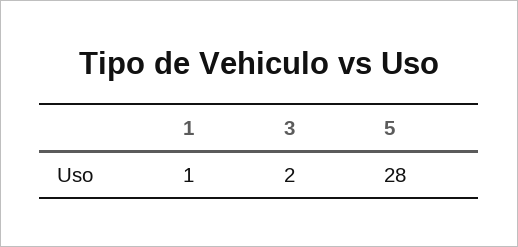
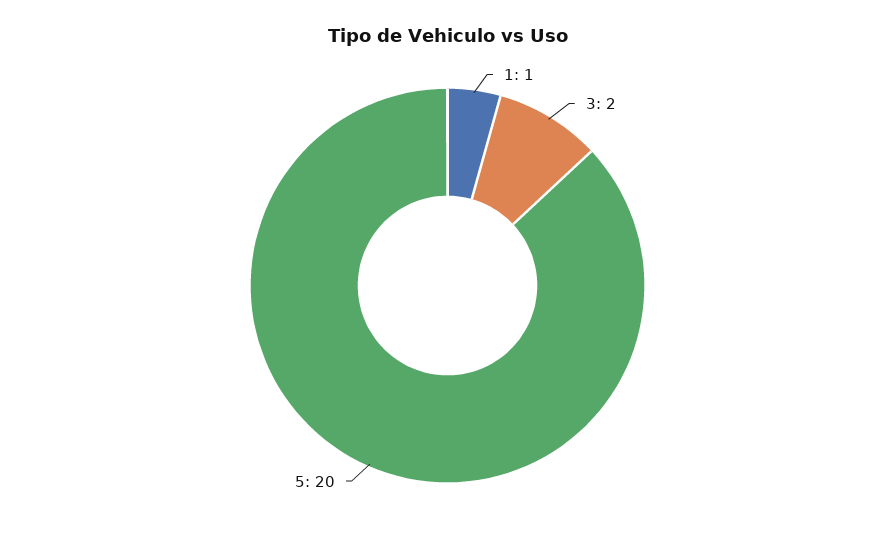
5: 28 -> 20

